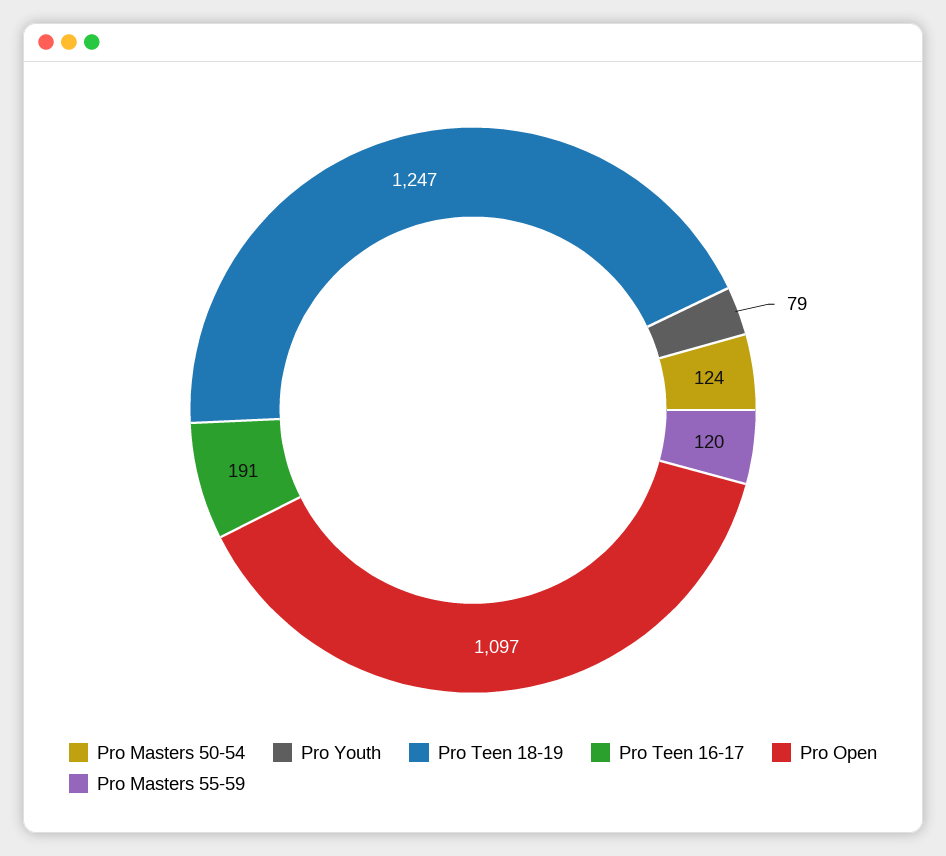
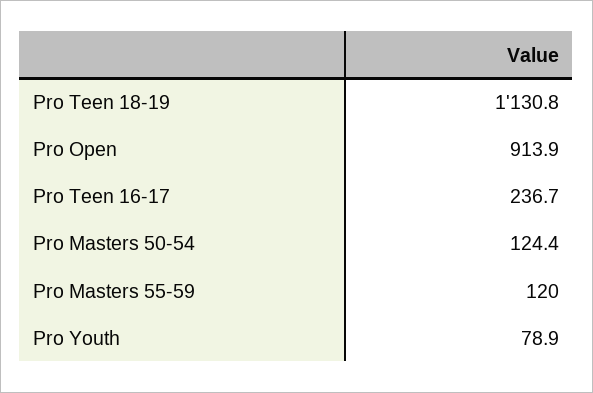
Pro Teen 18-19: 1247 -> 1130.8
Pro Teen 16-17: 191 -> 236.7
Pro Open: 1097 -> 913.9

